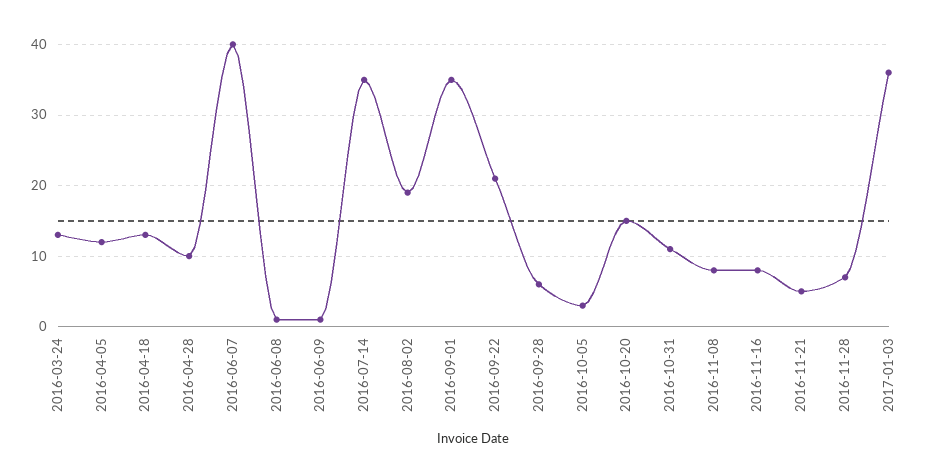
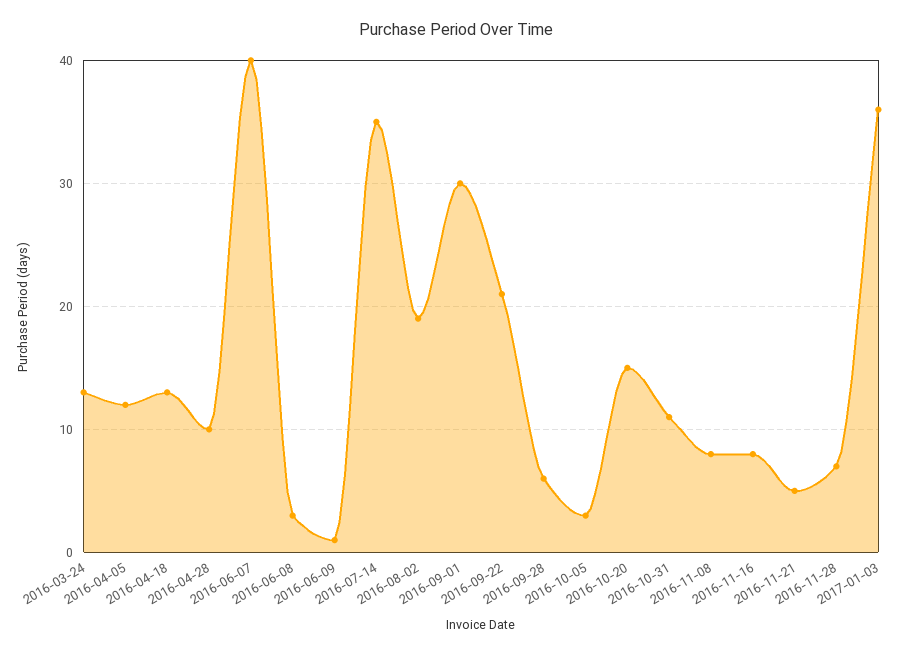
2016-06-08: 1 -> 3
2016-09-01: 35 -> 30

